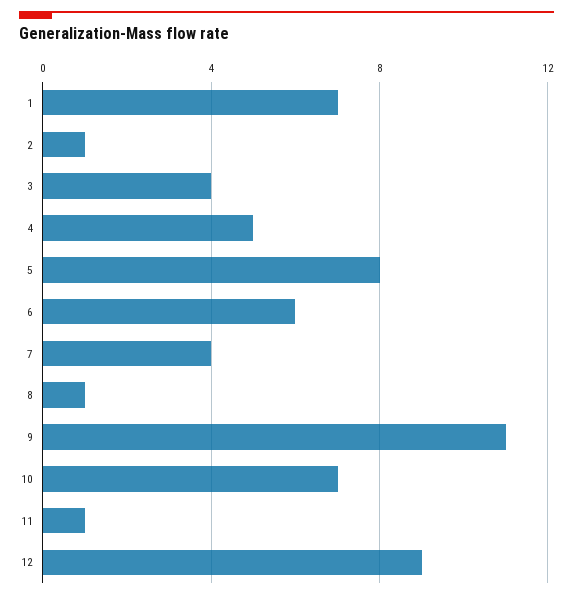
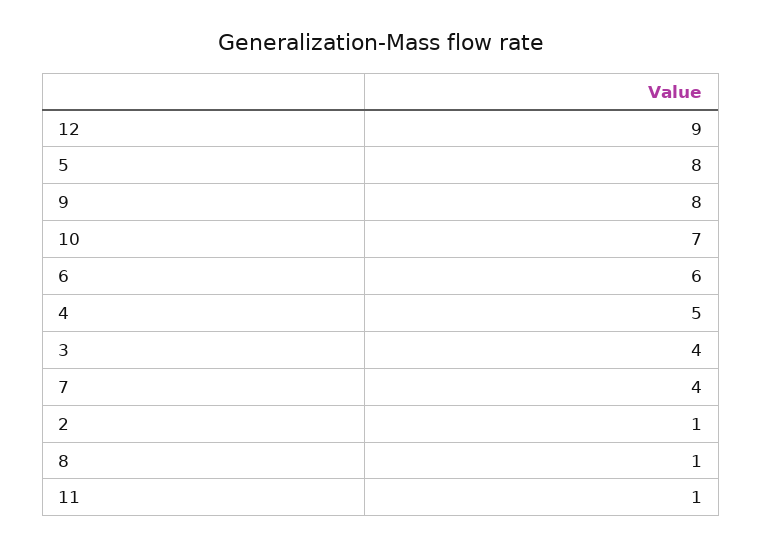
1: 7 -> none
9: 11 -> 8

